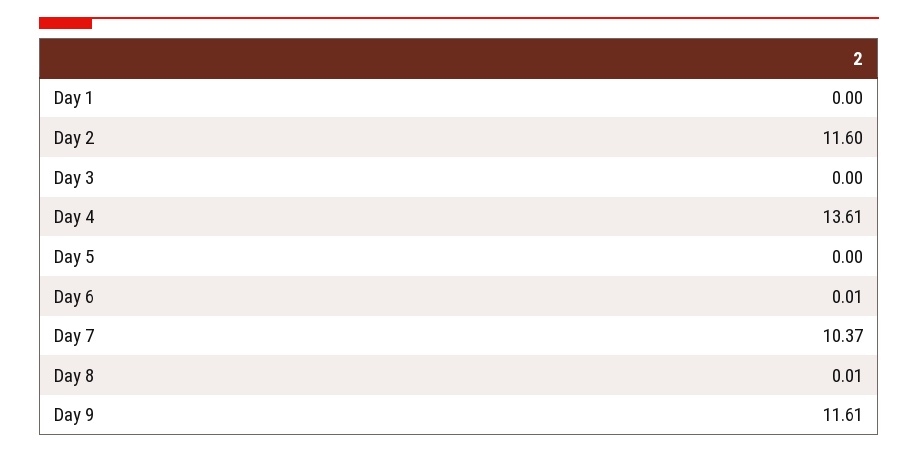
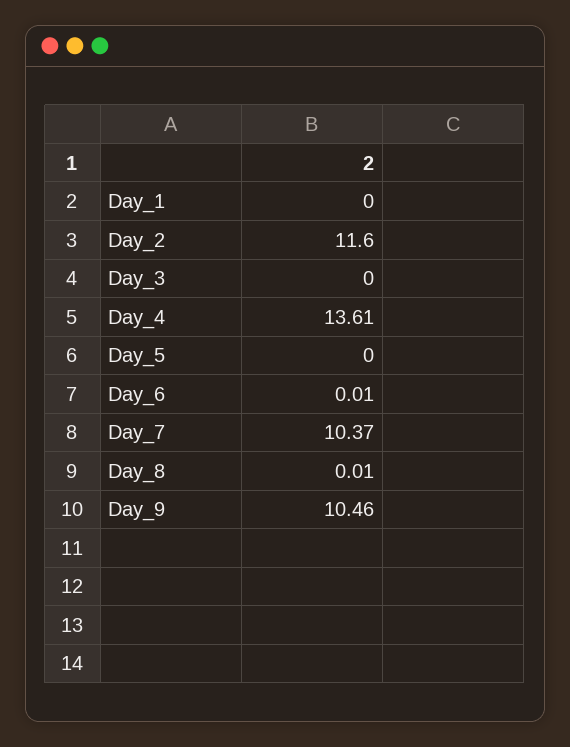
Day 9: 11.61 -> 10.46

